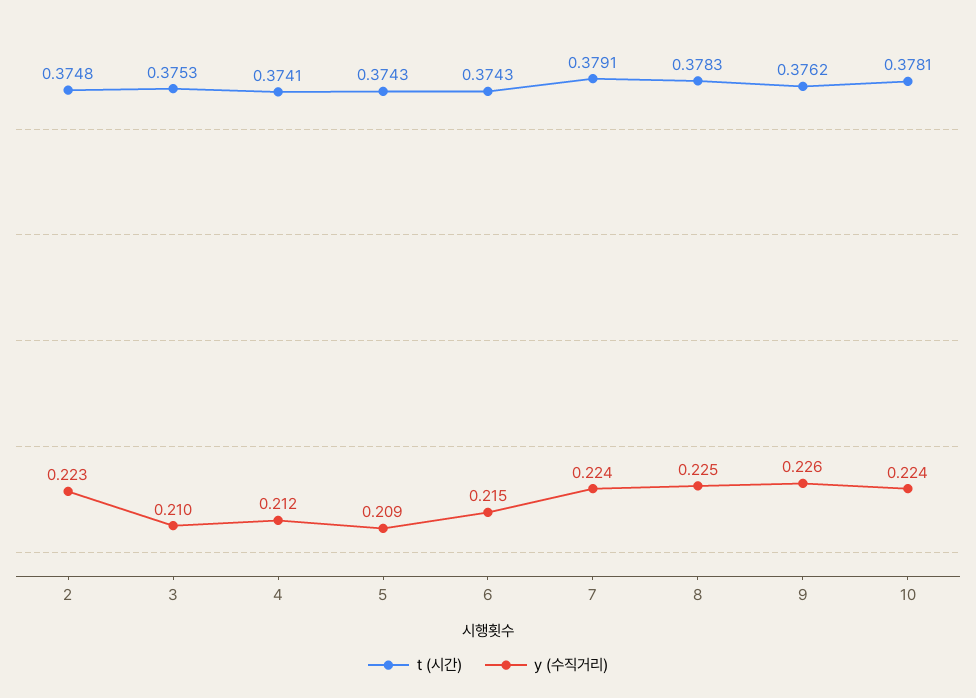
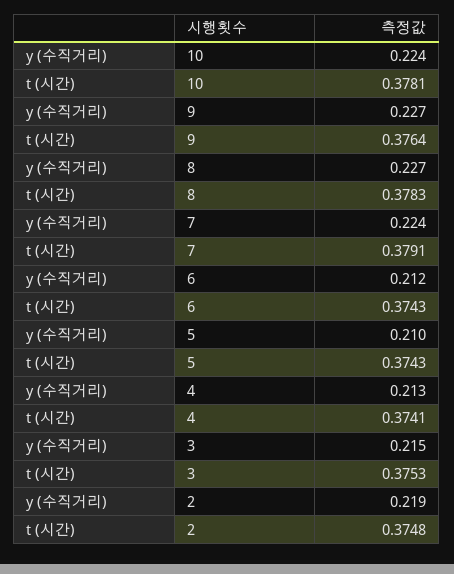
y (수직거리), 2: 0.223 -> 0.219
y (수직거리), 3: 0.21 -> 0.215
y (수직거리), 4: 0.212 -> 0.213
y (수직거리), 5: 0.209 -> 0.21
y (수직거리), 6: 0.215 -> 0.212
y (수직거리), 8: 0.225 -> 0.227
t (시간), 9: 0.3762 -> 0.3764
y (수직거리), 9: 0.226 -> 0.227

